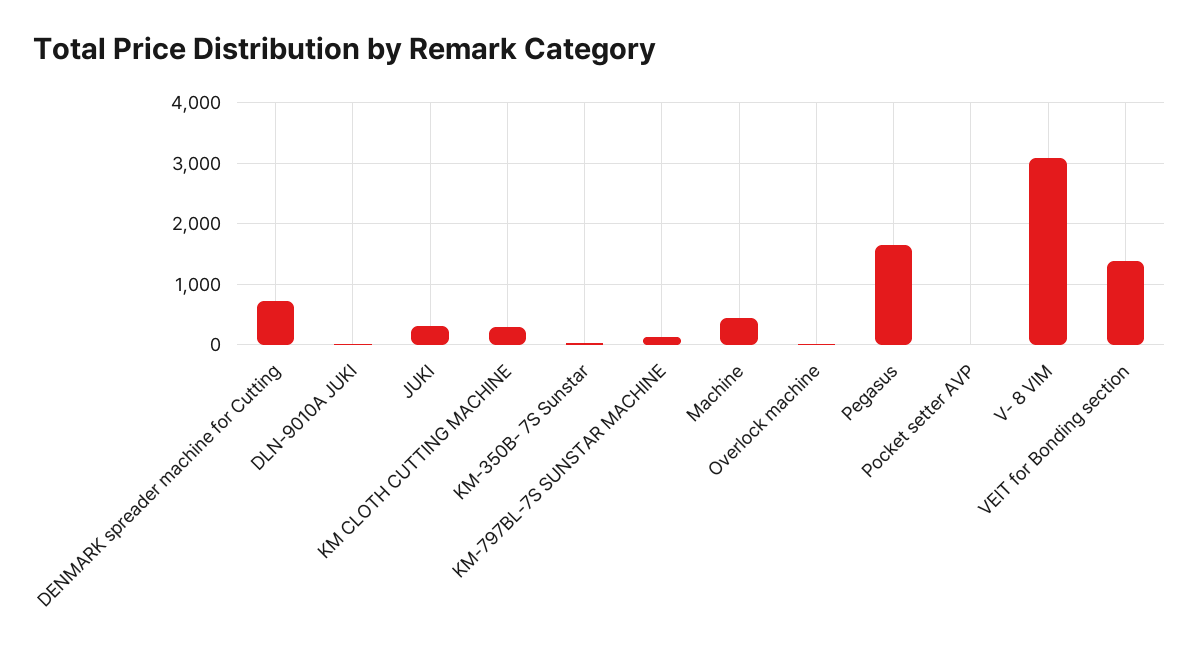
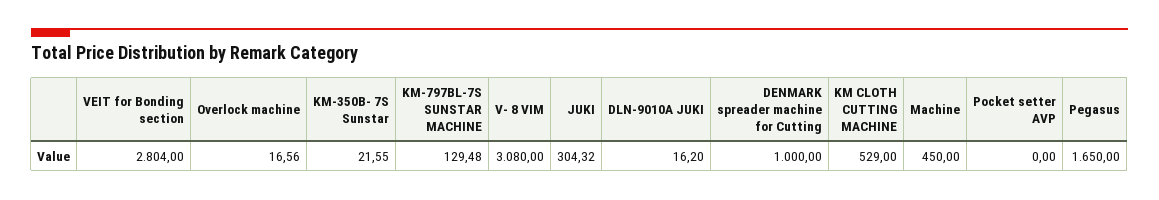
DENMARK spreader machine for Cutting: 700 -> 1000
KM CLOTH CUTTING MACHINE: 300 -> 529
VEIT for Bonding section: 1400 -> 2804

